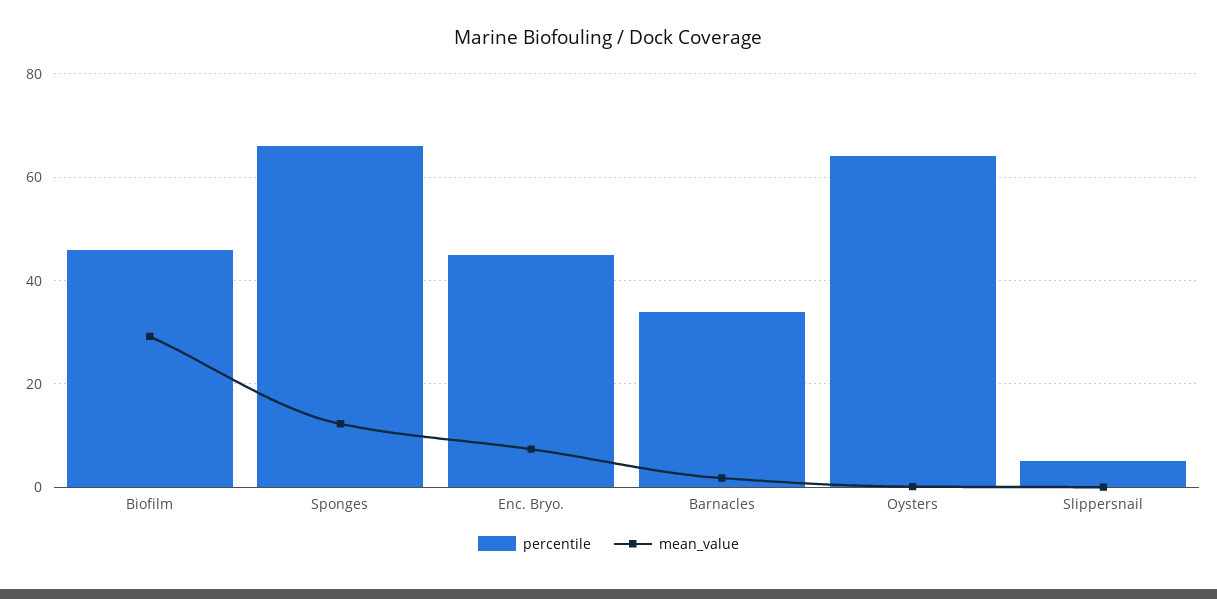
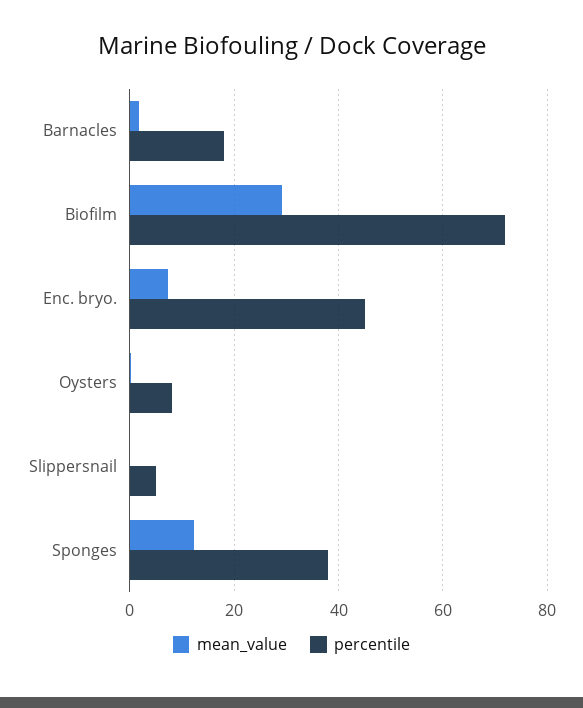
percentile, Biofilm: 46 -> 72
percentile, Sponges: 66 -> 38
percentile, Barnacles: 34 -> 18
percentile, Oysters: 64 -> 8

